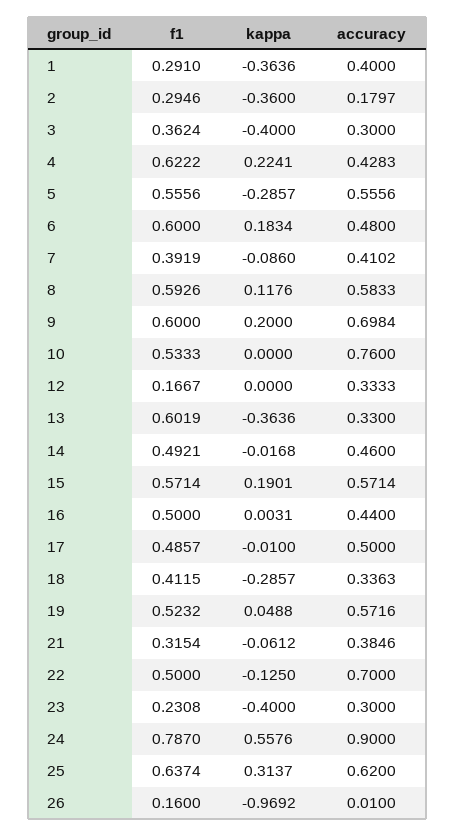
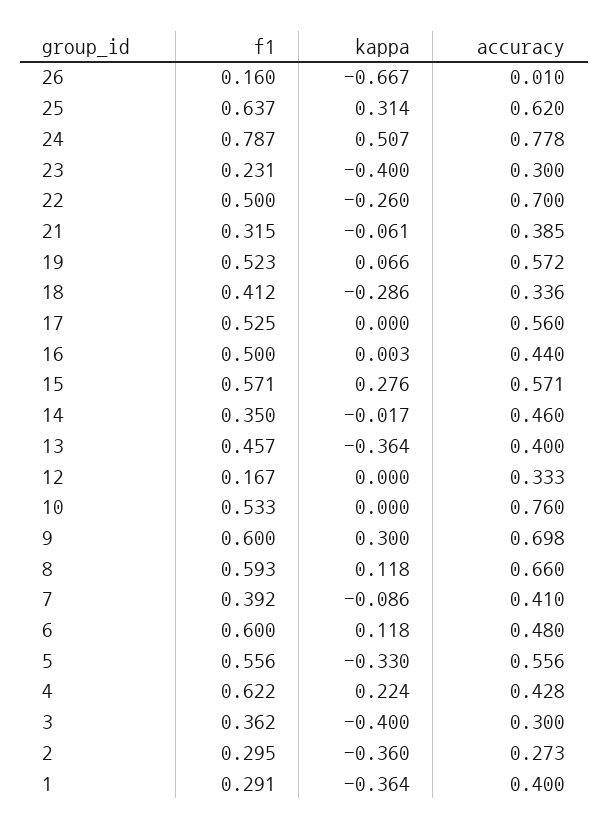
accuracy, 2: 0.1797 -> 0.273
kappa, 5: -0.2857 -> -0.33
kappa, 6: 0.1834 -> 0.118
accuracy, 8: 0.5833 -> 0.66
kappa, 9: 0.2 -> 0.3
f1, 13: 0.6019 -> 0.457
accuracy, 13: 0.33 -> 0.4
f1, 14: 0.4921 -> 0.35
kappa, 15: 0.1901 -> 0.276
f1, 17: 0.4857 -> 0.525
kappa, 17: -0.01 -> 0
accuracy, 17: 0.5 -> 0.56
kappa, 19: 0.0488 -> 0.066
kappa, 22: -0.125 -> -0.26
kappa, 24: 0.5576 -> 0.507
accuracy, 24: 0.9 -> 0.778
kappa, 26: -0.9692 -> -0.667

